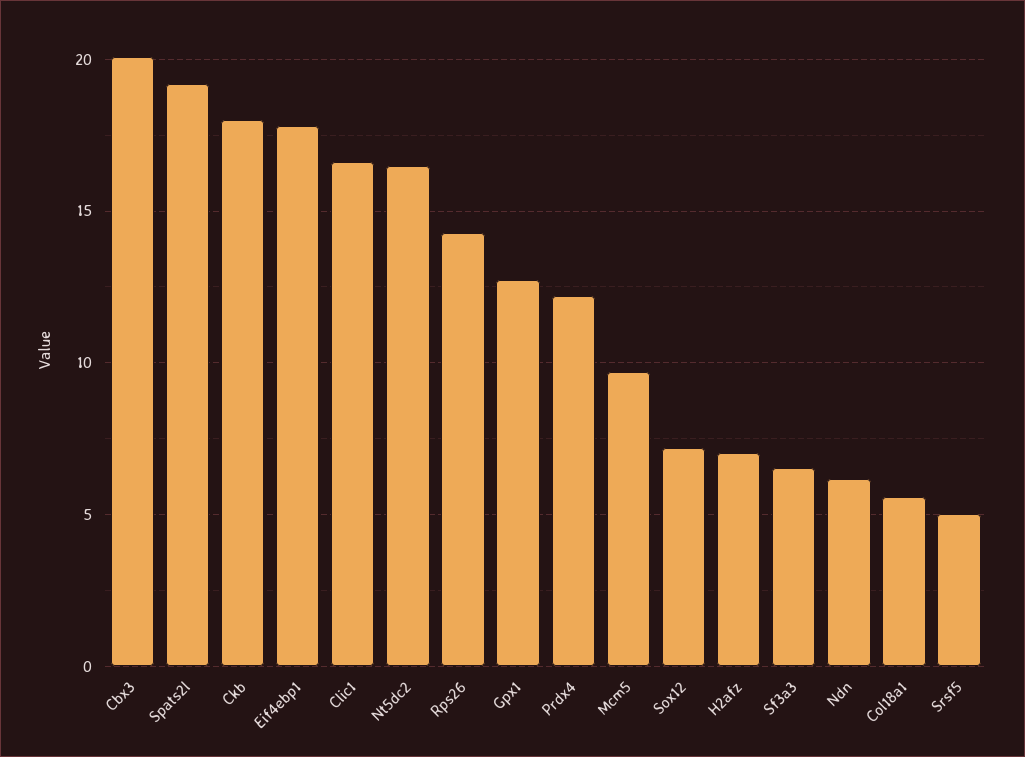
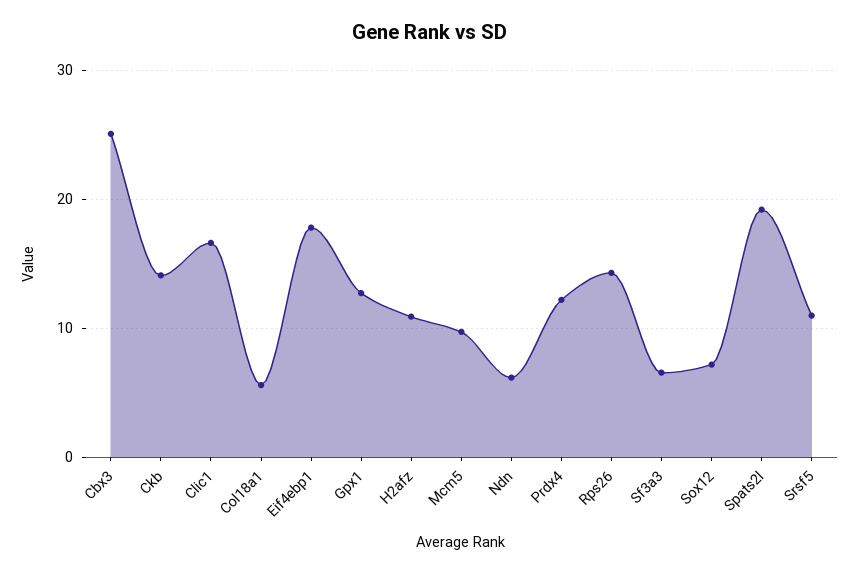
Cbx3: 20 -> 25
Ckb: 18 -> 14
Nt5dc2: 16.5 -> none
H2afz: 7 -> 11
Srsf5: 5 -> 11

